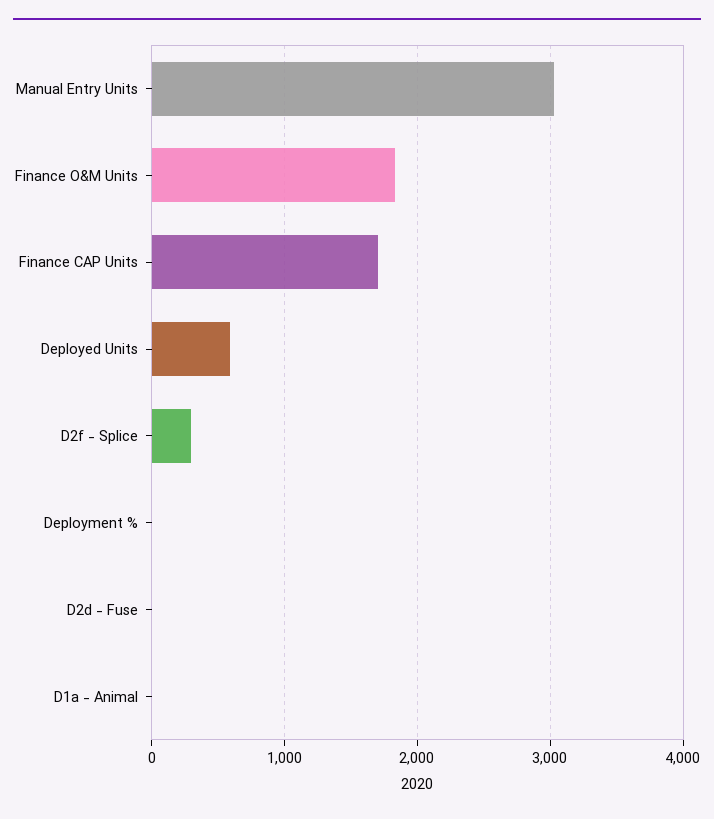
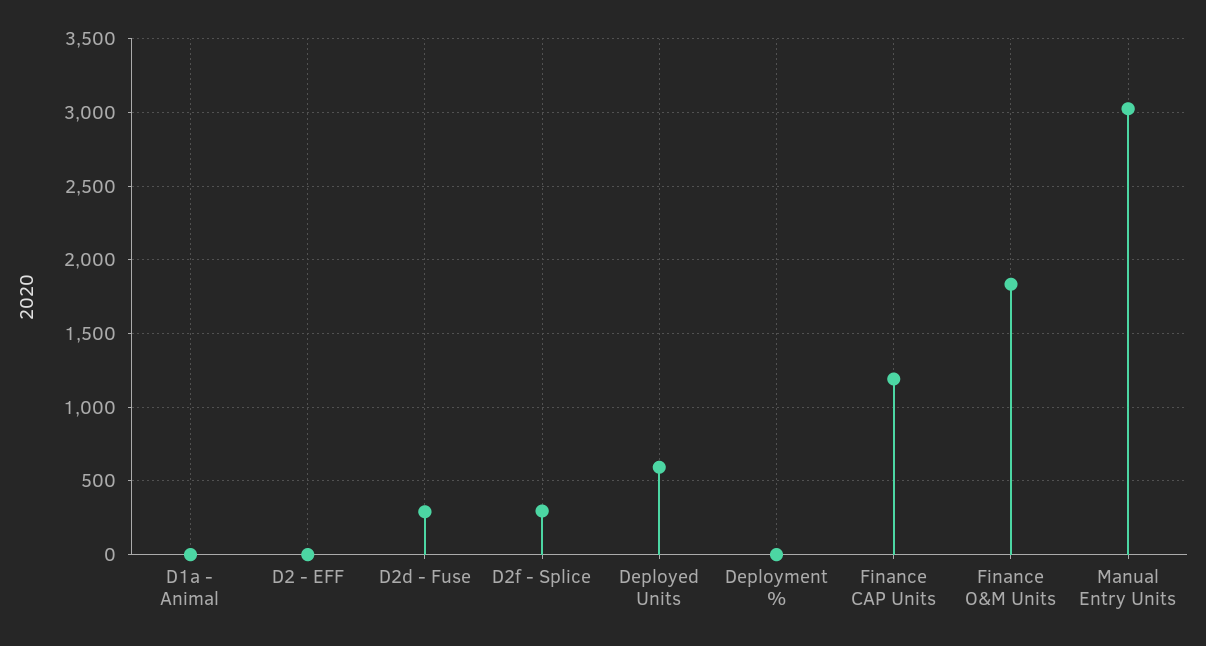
Finance CAP Units: 1700 -> 1200
D2d - Fuse: 0 -> 300
D2 - EFF: none -> 0

